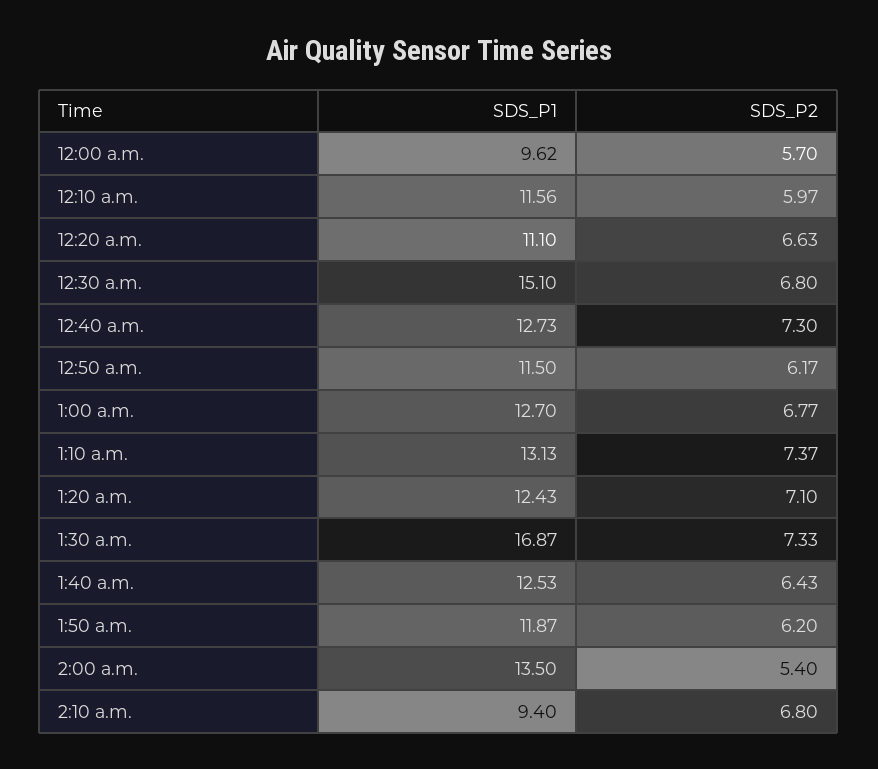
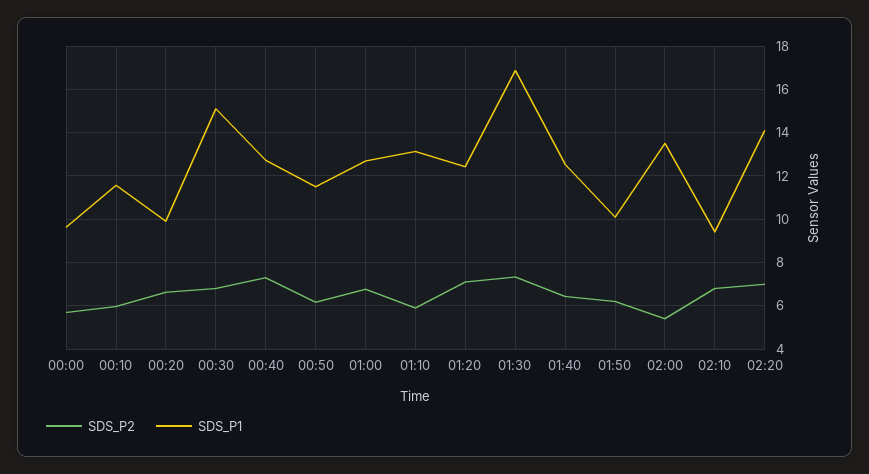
SDS_P1, 12:20 a.m.: 11.1 -> 10
SDS_P2, 1:10 a.m.: 7.37 -> 6
SDS_P1, 1:50 a.m.: 11.87 -> 10
SDS_P2, 02:20: none -> 7
SDS_P1, 02:20: none -> 14

